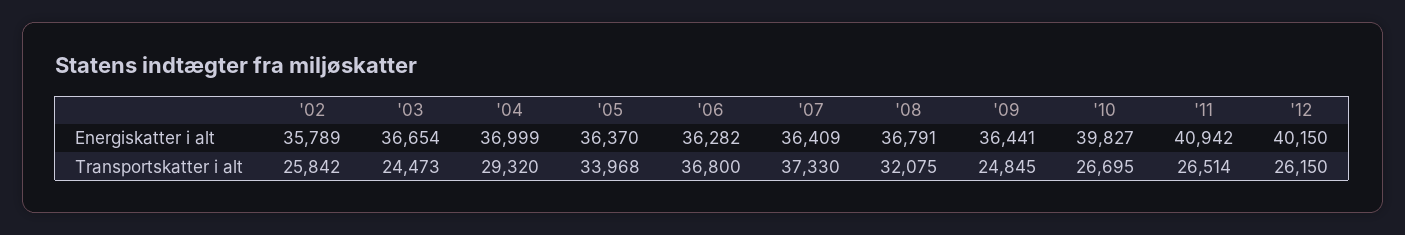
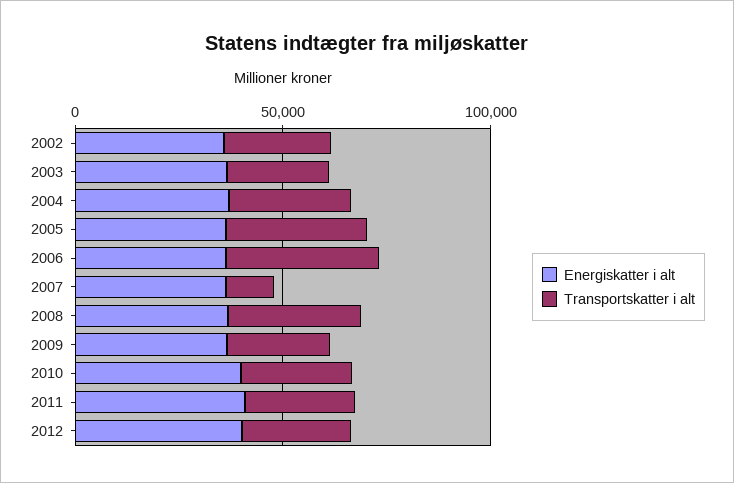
Transportskatter i alt, '07: 37330 -> 10000

